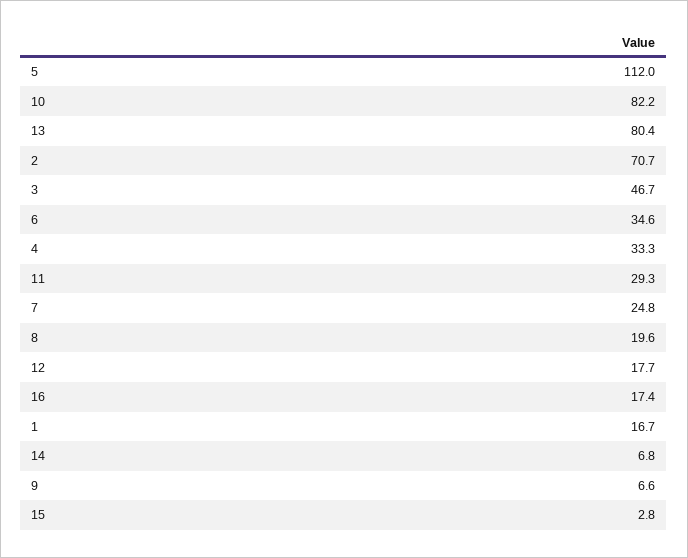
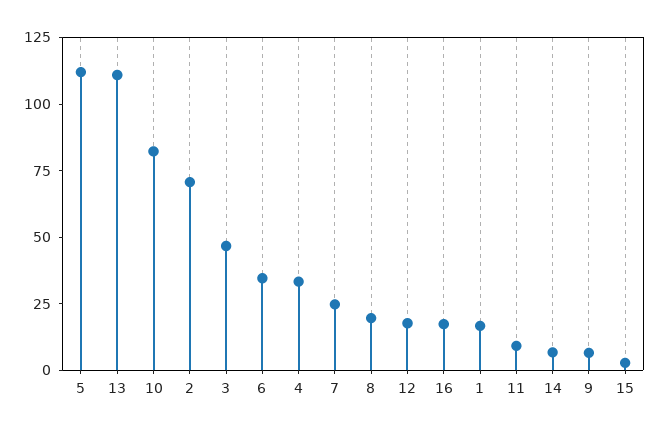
13: 80.4 -> 110
11: 29.3 -> 10

